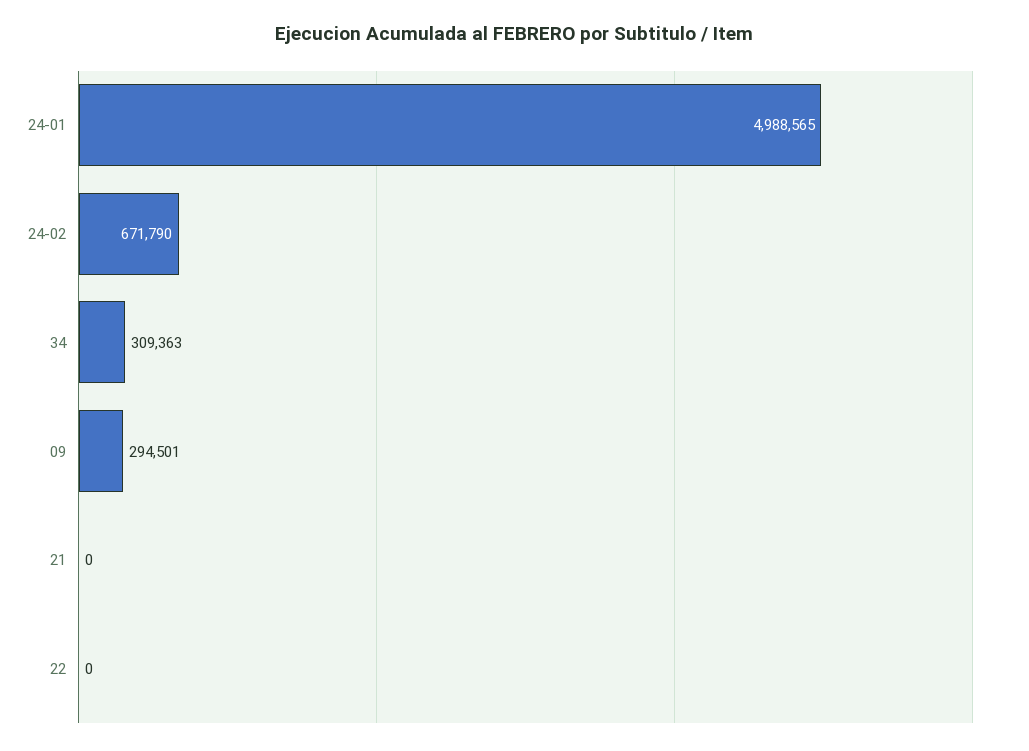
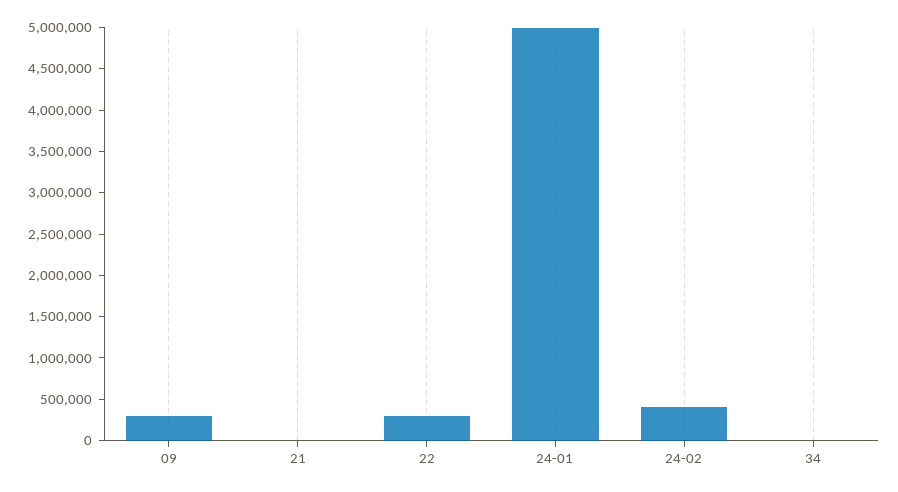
24-02: 671790 -> 400000
34: 309363 -> 0
22: 0 -> 300000

